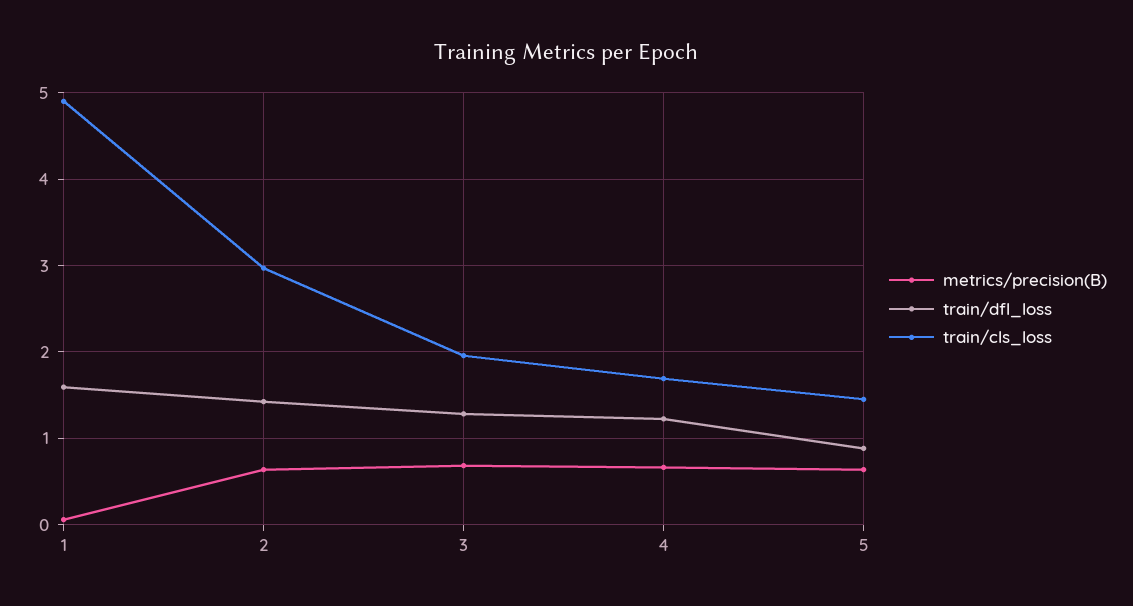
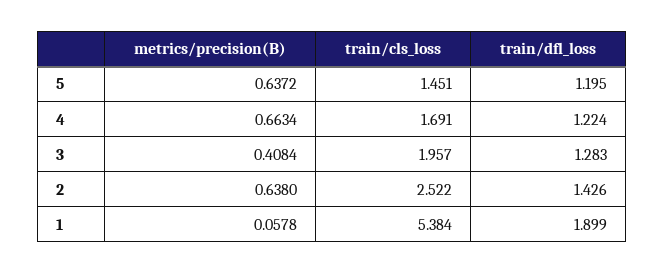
train/dfl_loss, 1: 1.6 -> 1.899
train/cls_loss, 1: 4.9 -> 5.384
train/cls_loss, 2: 3 -> 2.522
metrics/precision(B), 3: 0.7 -> 0.4084
train/dfl_loss, 5: 0.9 -> 1.195

